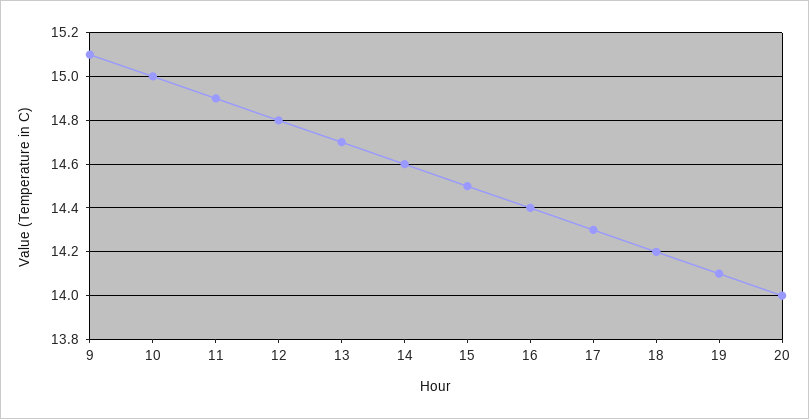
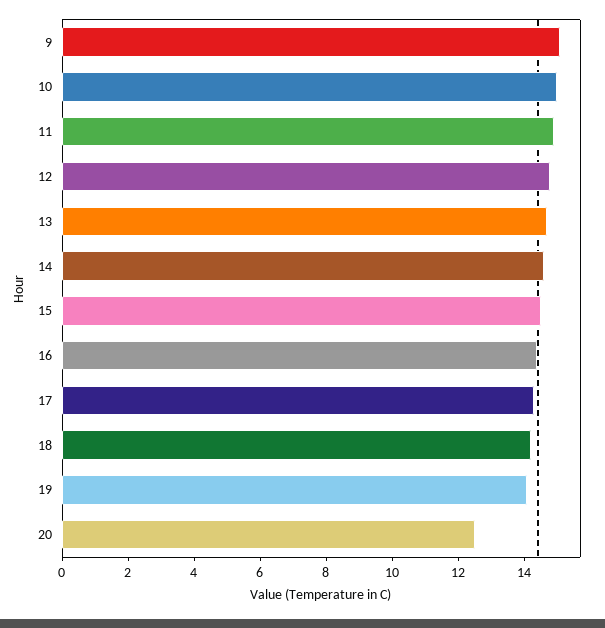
20: 14 -> 12.5

